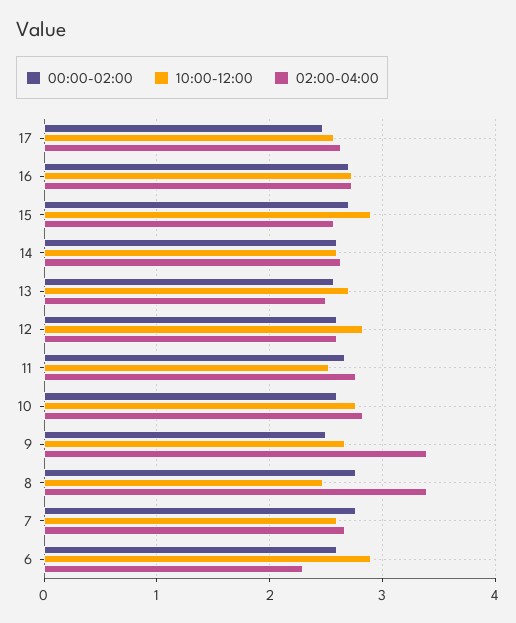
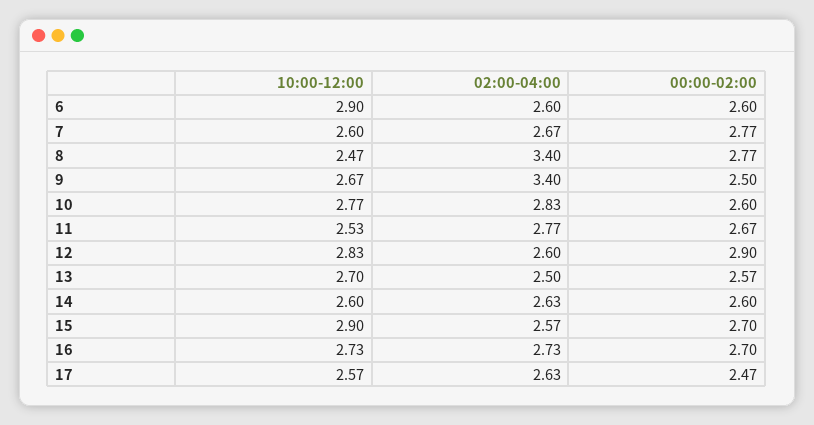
00:00-02:00, 12: 2.6 -> 2.9
02:00-04:00, 6: 2.3 -> 2.6

